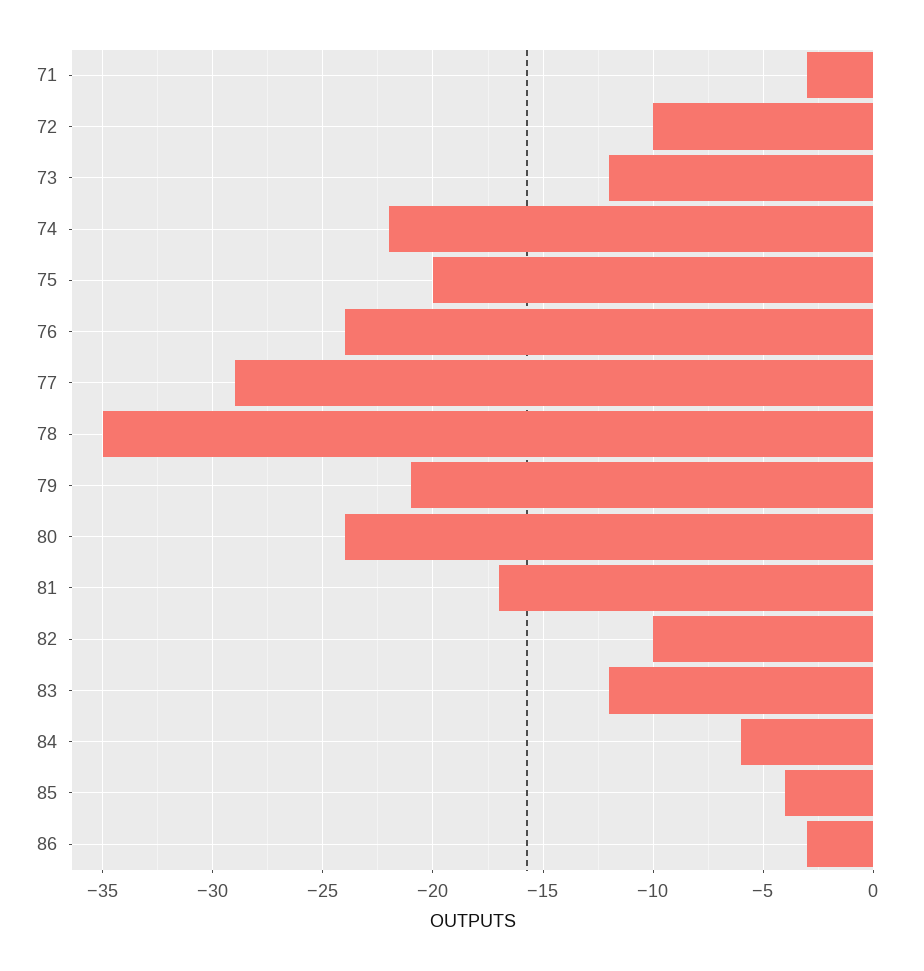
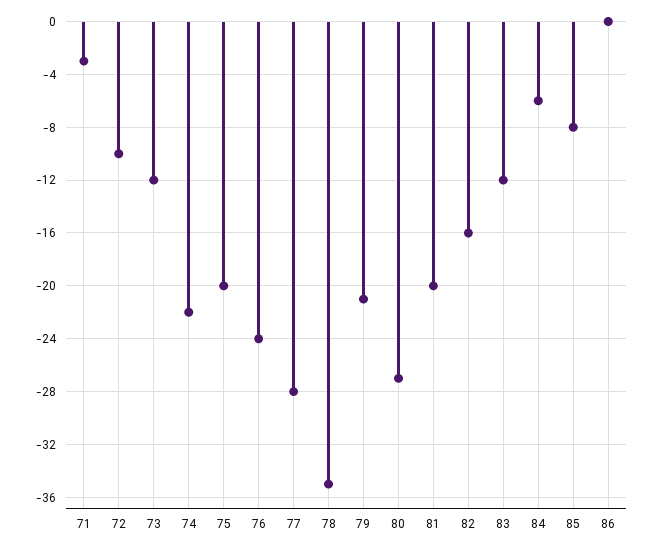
77: -29 -> -28
80: -24 -> -27
81: -17 -> -20
82: -10 -> -16
85: -4 -> -8
86: -3 -> 0

